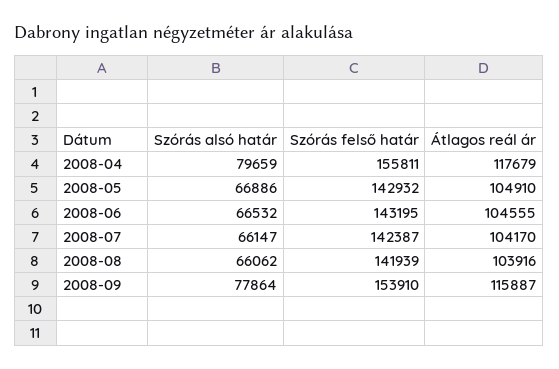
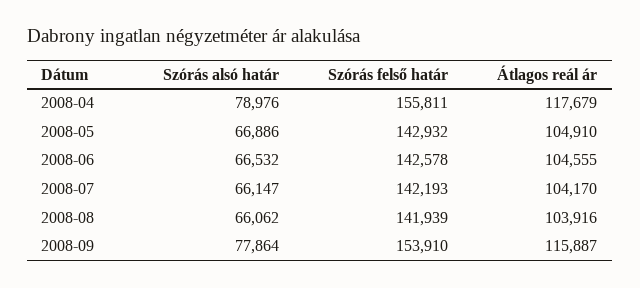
Szórás alsó határ, 2008-04: 79659 -> 78976
Szórás felső határ, 2008-06: 143195 -> 142578
Szórás felső határ, 2008-07: 142387 -> 142193

